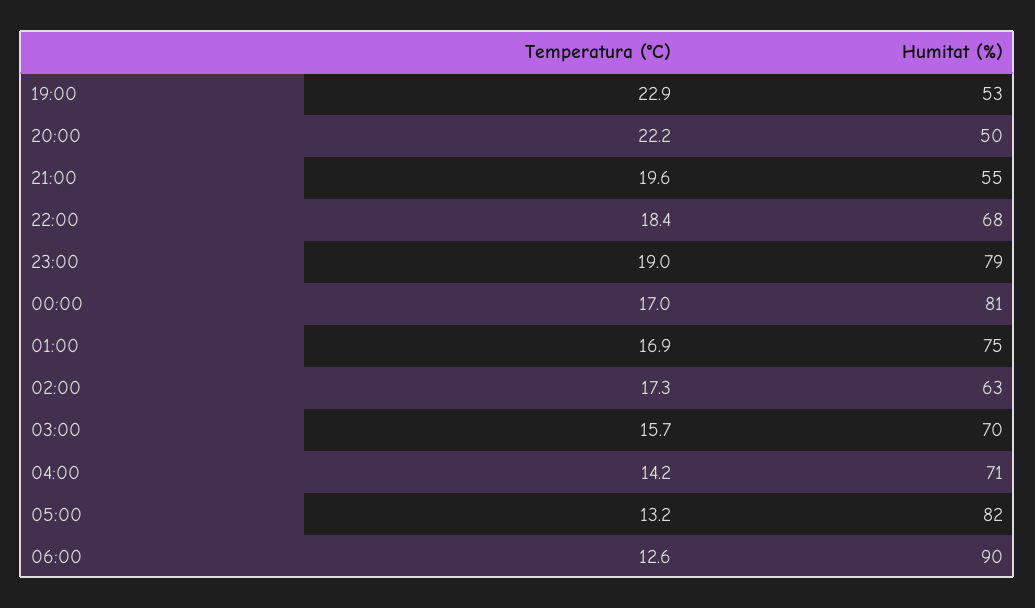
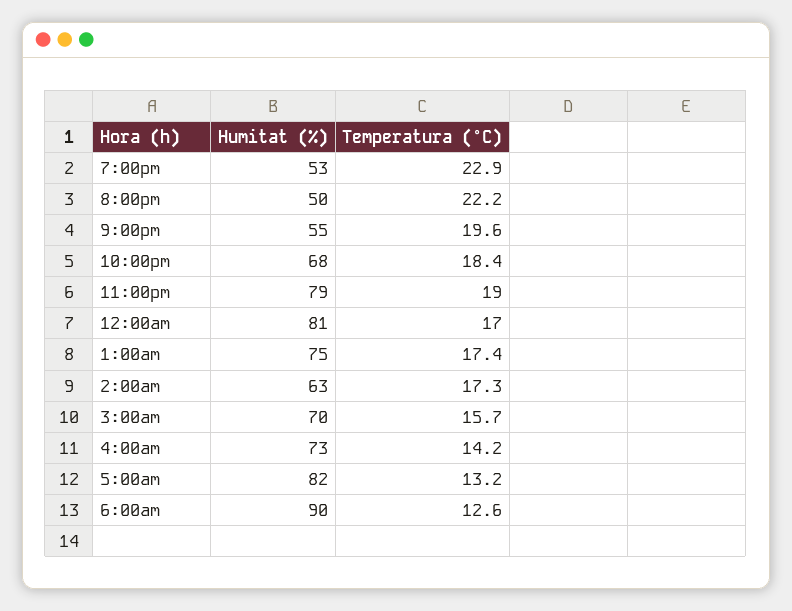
Temperatura (°C), 01:00: 16.9 -> 17.4
Humitat (%), 04:00: 71 -> 73

